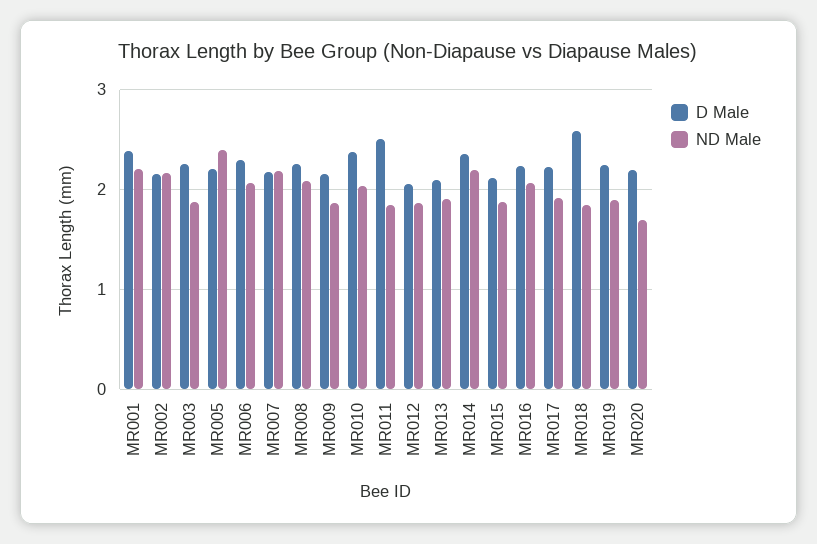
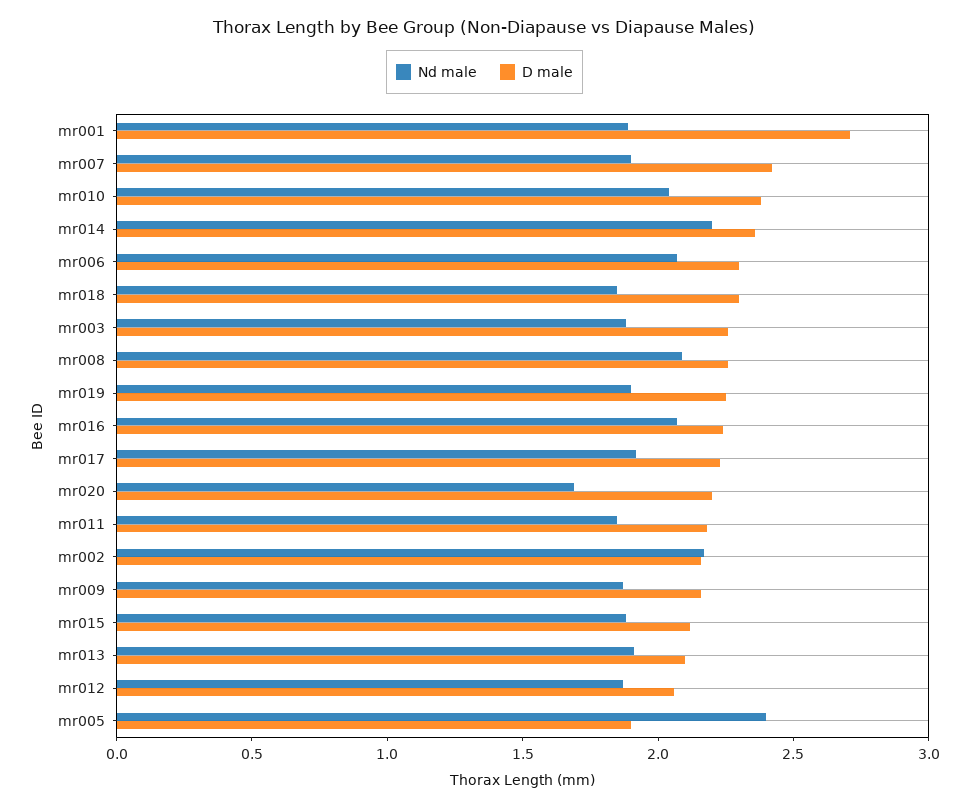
D Male, MR001: 2.4 -> 2.7
ND Male, MR001: 2.2 -> 1.9
D Male, MR005: 2.2 -> 1.9
D Male, MR007: 2.2 -> 2.4
ND Male, MR007: 2.2 -> 1.9
D Male, MR011: 2.5 -> 2.2
D Male, MR018: 2.6 -> 2.3

